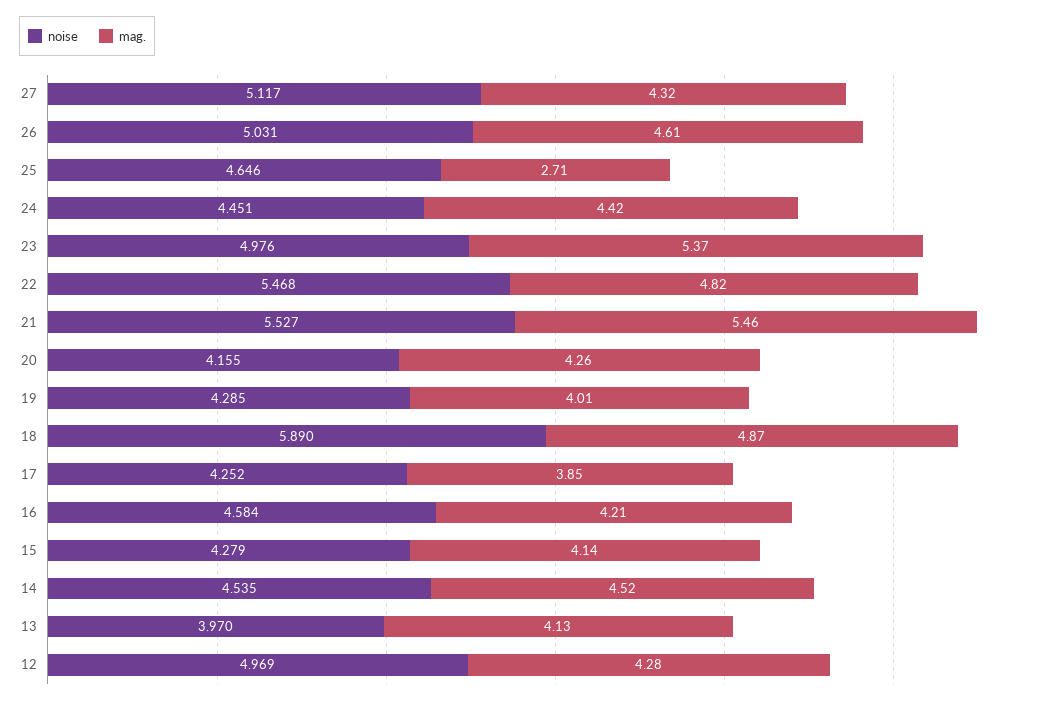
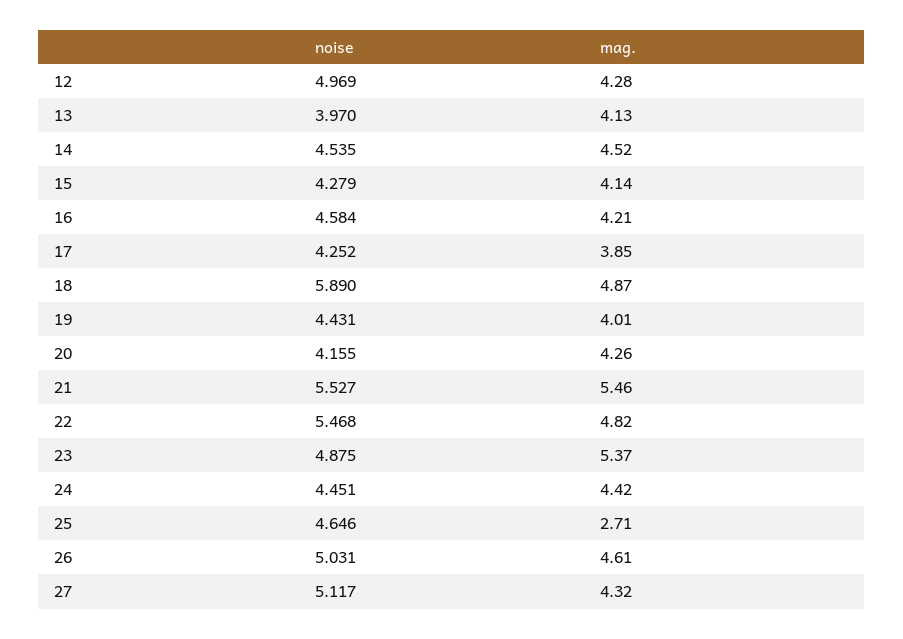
noise, 23: 4.976 -> 4.875
noise, 19: 4.285 -> 4.431

